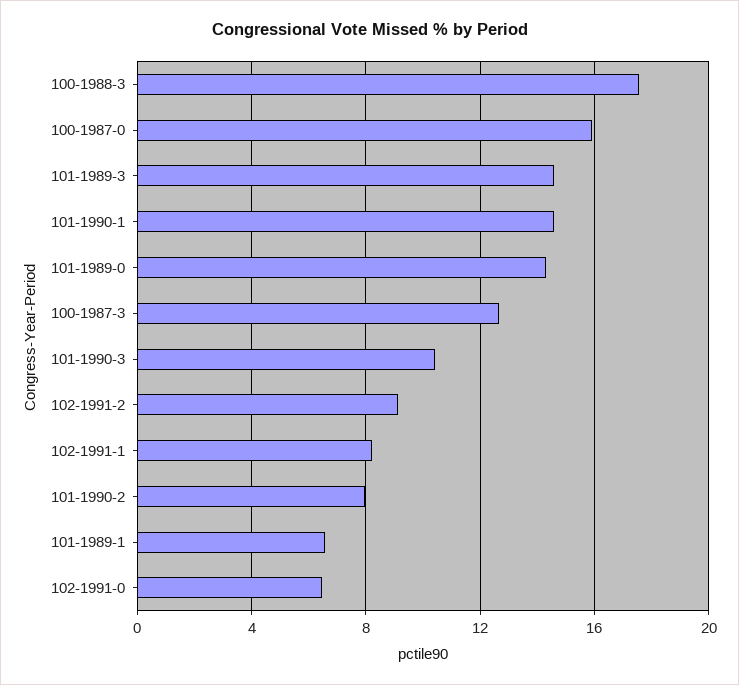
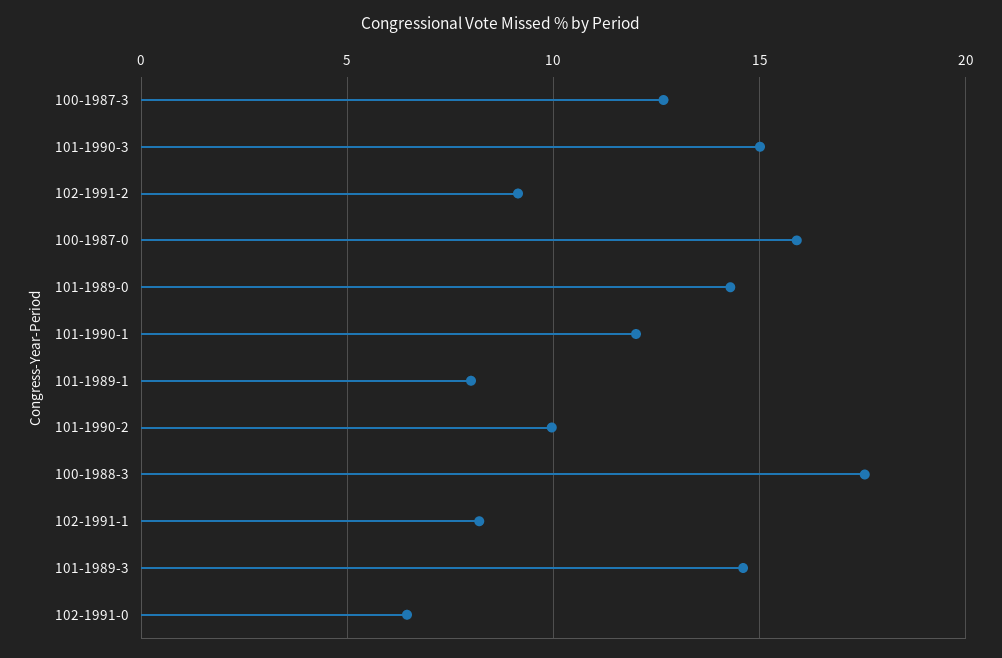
101-1990-1: 14.5 -> 12
101-1990-3: 10.5 -> 15
101-1990-2: 8 -> 10
101-1989-1: 6.5 -> 8

